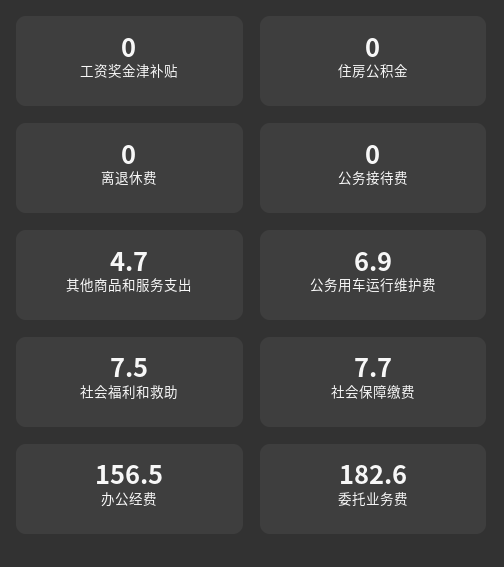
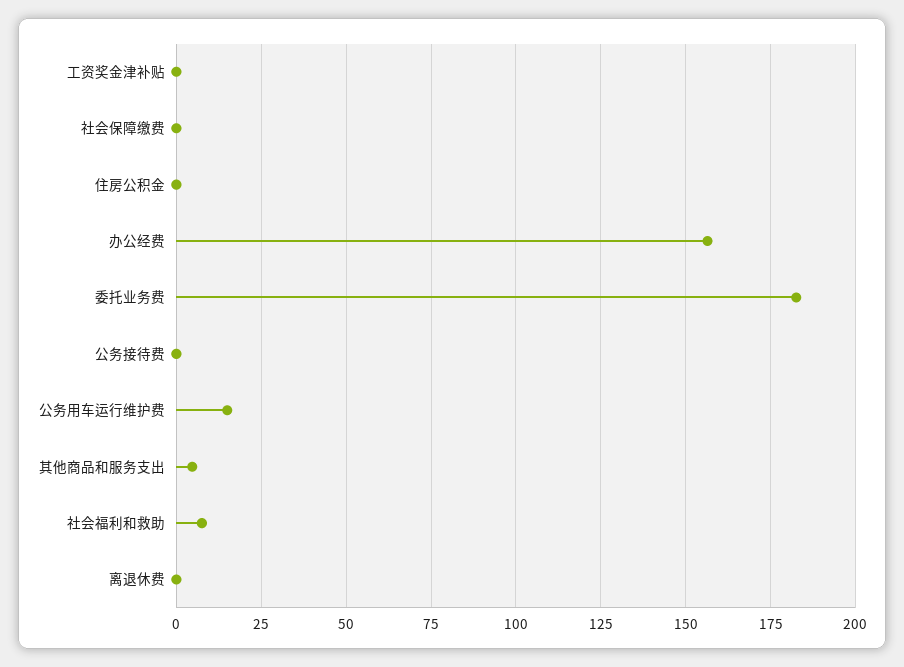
公务用车运行维护费: 6.9 -> 15
社会保障缴费: 7.7 -> 0

